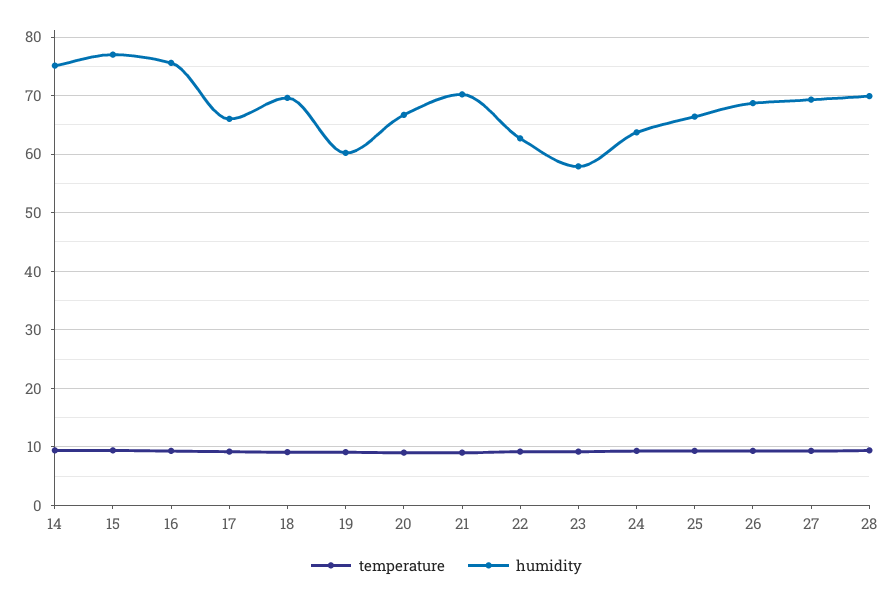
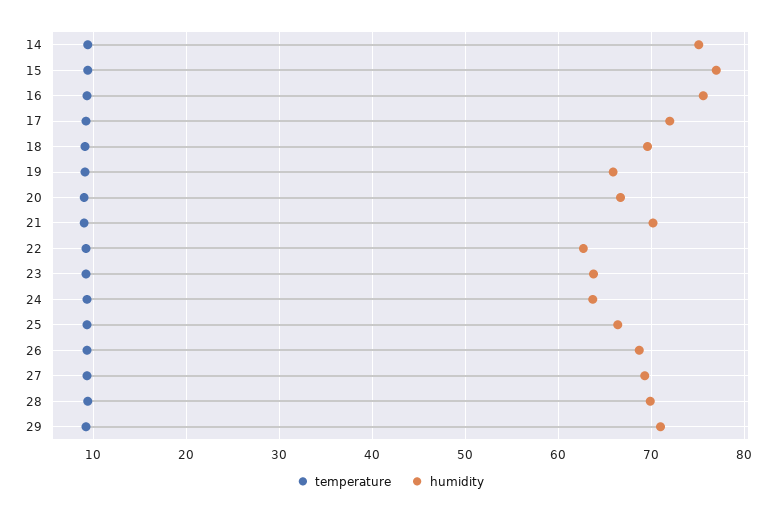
humidity, 17: 66 -> 72
humidity, 19: 60 -> 66
humidity, 23: 58 -> 64
temperature, 29: none -> 9
humidity, 29: none -> 71

